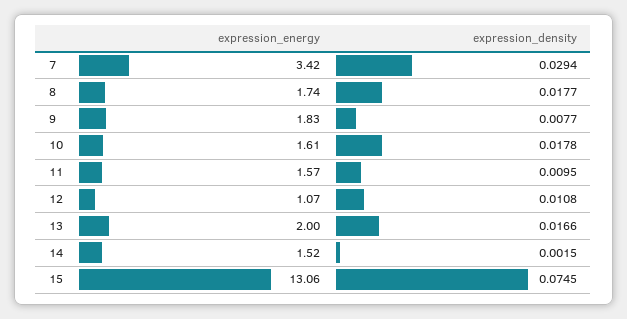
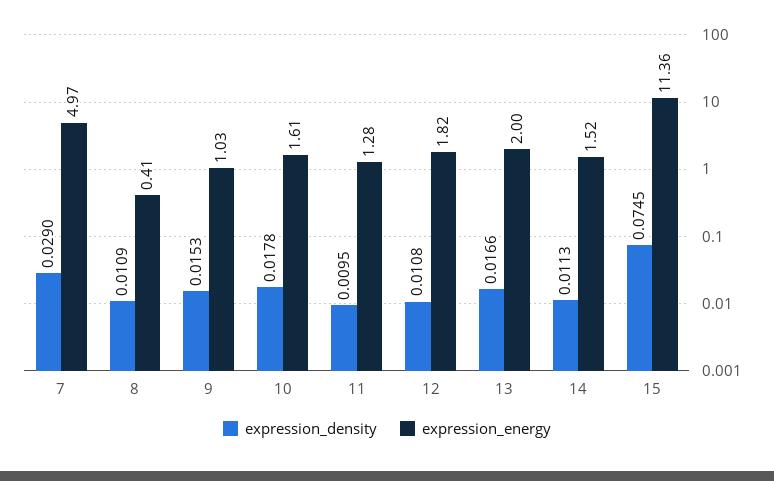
expression_energy, 7: 3.42 -> 4.97
expression_density, 7: 0.0294 -> 0.029
expression_energy, 8: 1.74 -> 0.41
expression_density, 8: 0.0177 -> 0.0109
expression_energy, 9: 1.83 -> 1.03
expression_density, 9: 0.0077 -> 0.0153
expression_energy, 11: 1.57 -> 1.28
expression_energy, 12: 1.07 -> 1.82
expression_density, 14: 0.0015 -> 0.0113
expression_energy, 15: 13.06 -> 11.36

